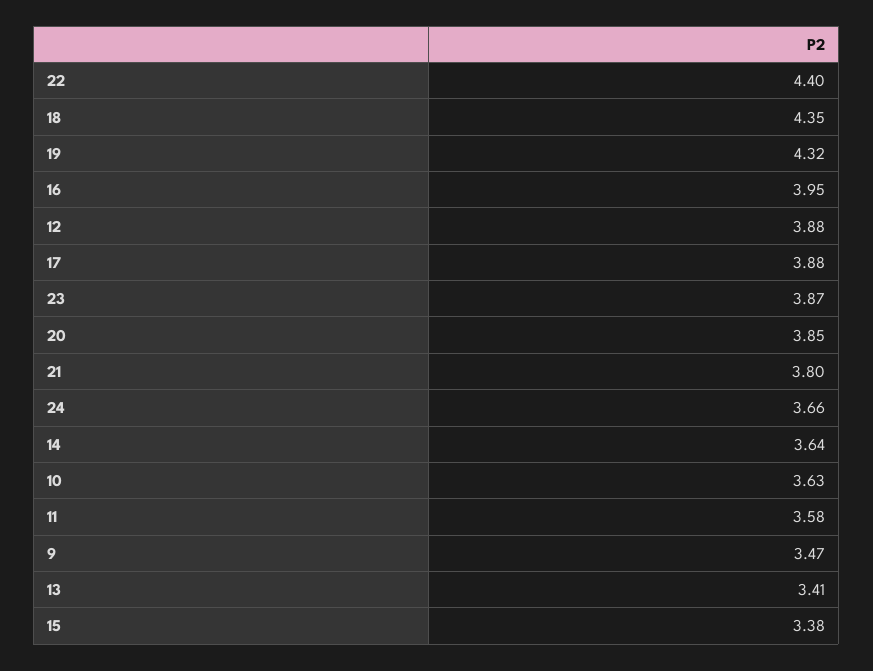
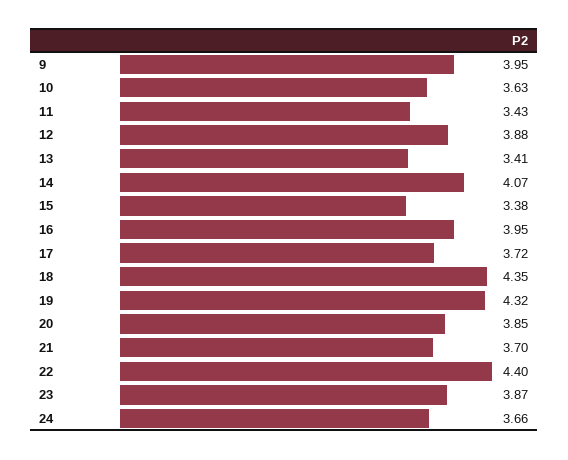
17: 3.88 -> 3.72
21: 3.8 -> 3.7
14: 3.64 -> 4.07
11: 3.58 -> 3.43
9: 3.47 -> 3.95

